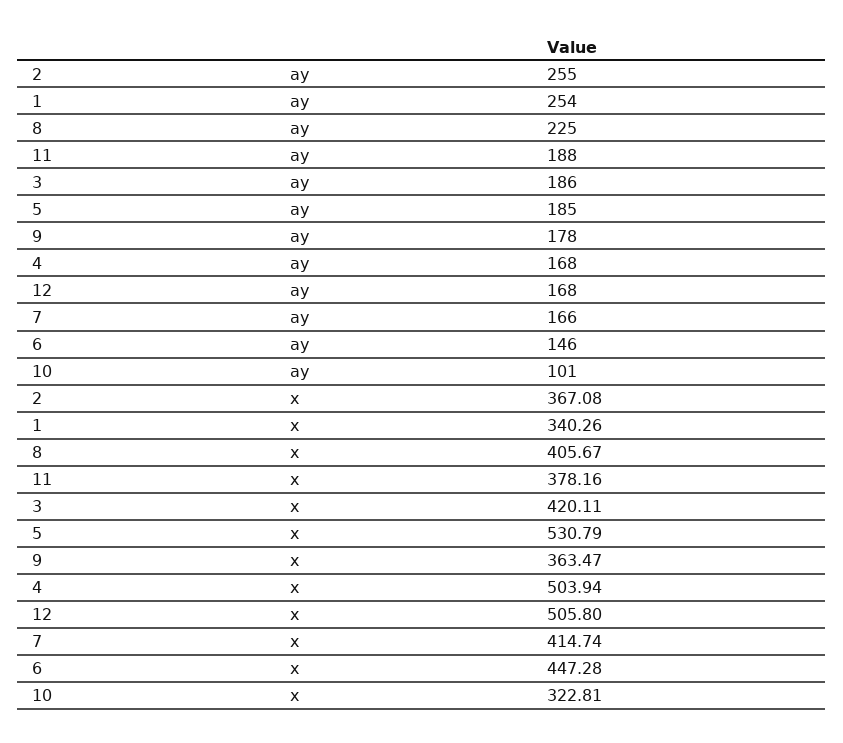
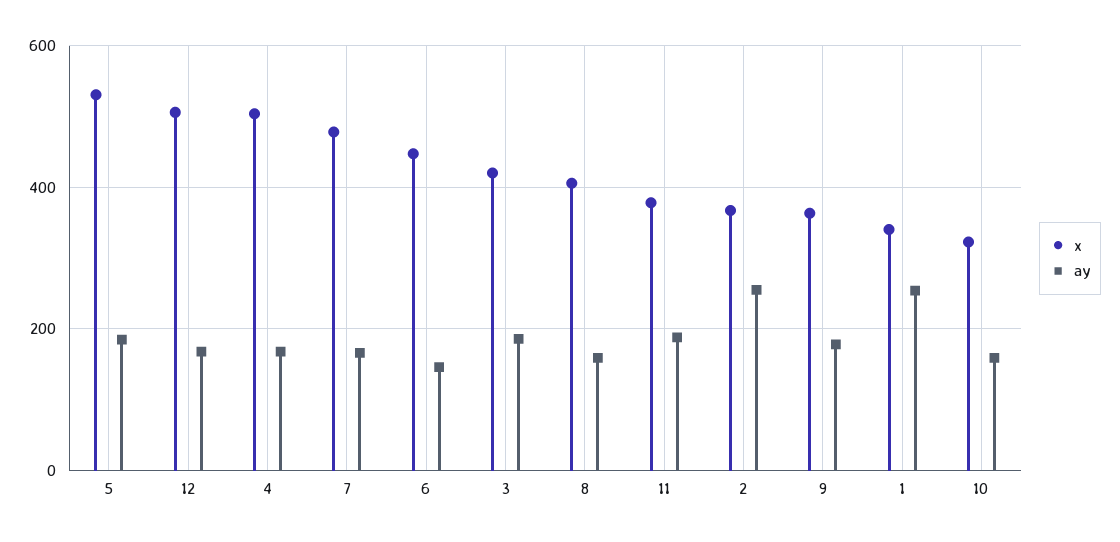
ay, 8: 225 -> 160
ay, 10: 101 -> 160
x, 7: 414.74 -> 480

